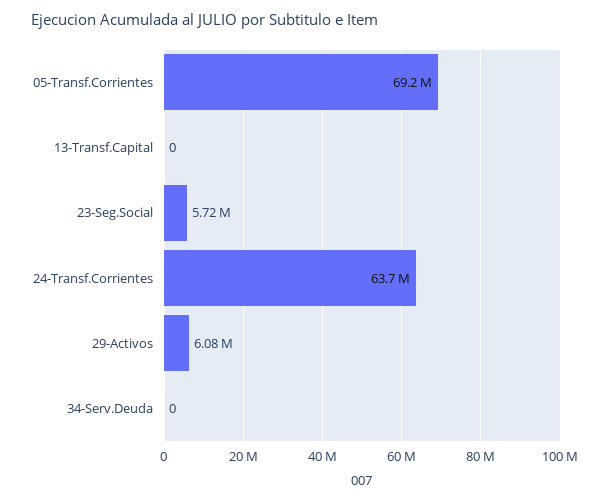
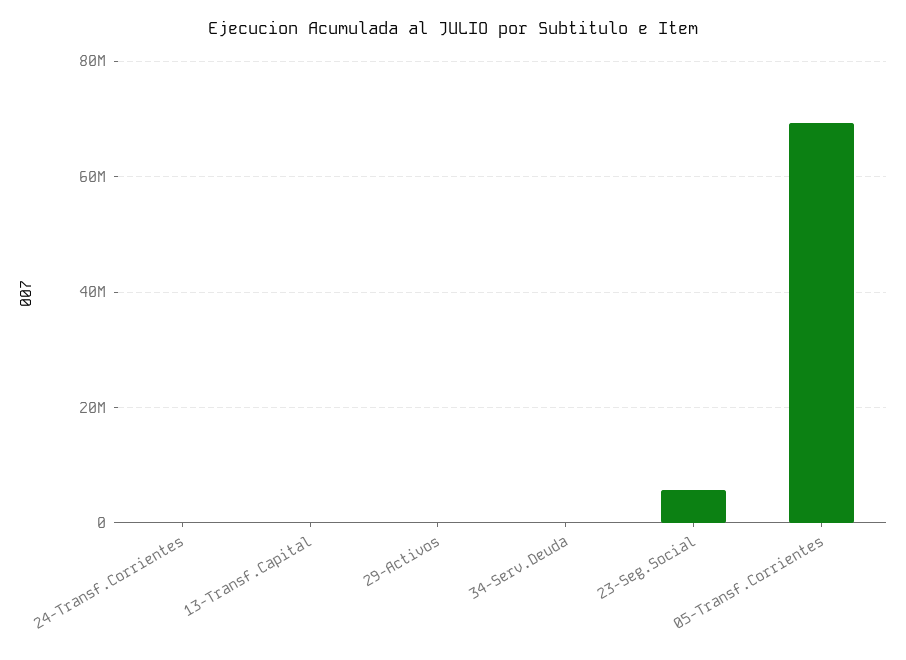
24-Transf.Corrientes: 63700000 -> 0
29-Activos: 6080000 -> 0

